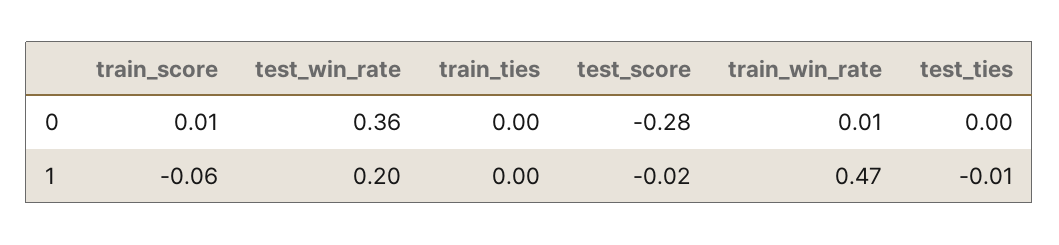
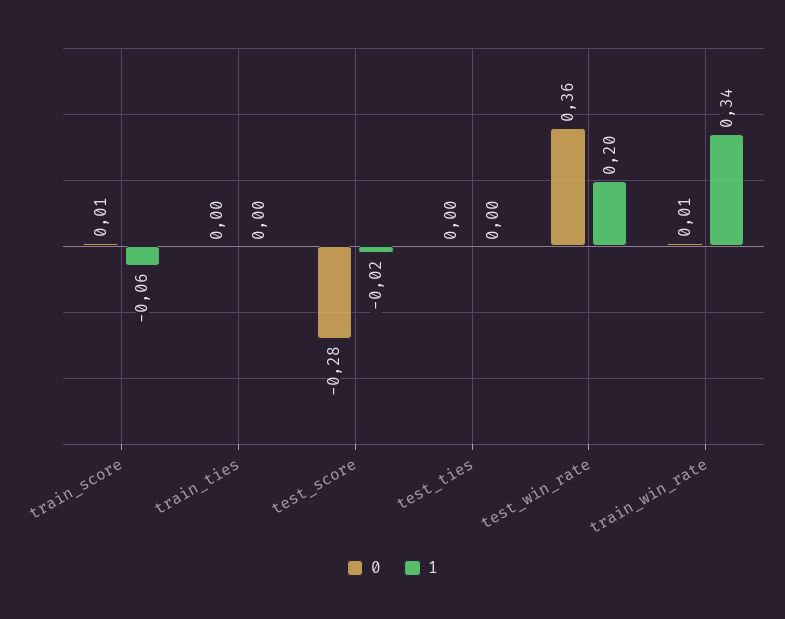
1, train_win_rate: 0.47 -> 0.34
1, test_ties: -0.01 -> 0

